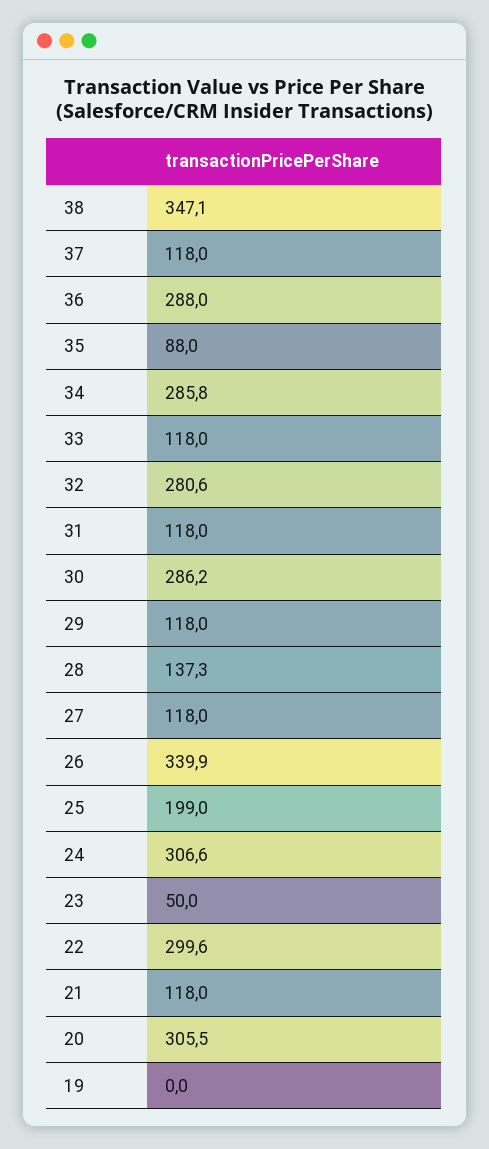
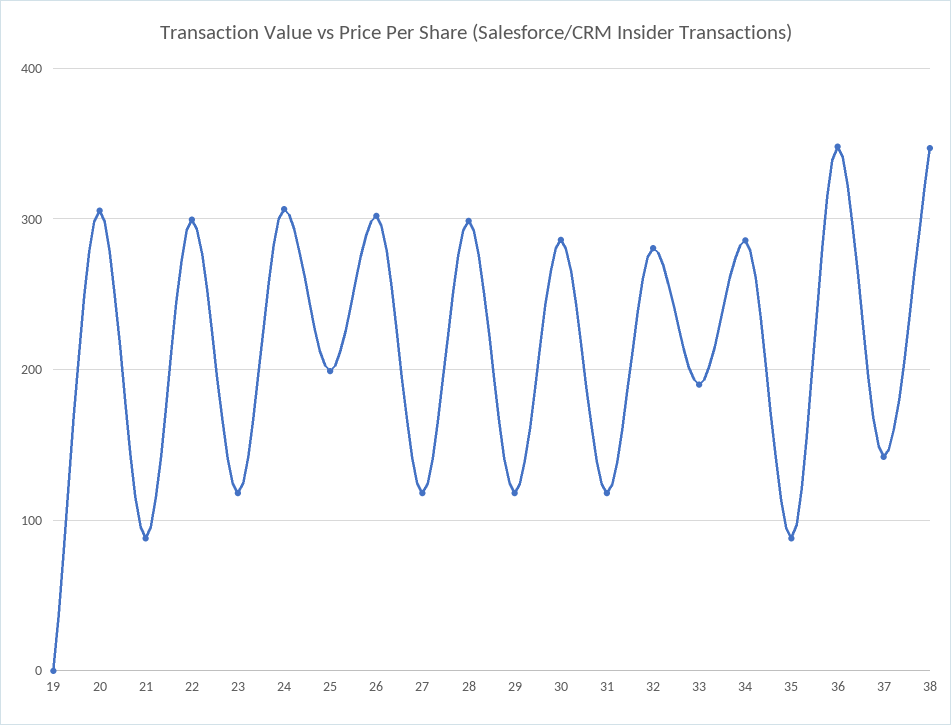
37: 118 -> 140
36: 288 -> 350
33: 118 -> 190
28: 137.3 -> 300
26: 339.9 -> 300
23: 50 -> 120
21: 118 -> 90

